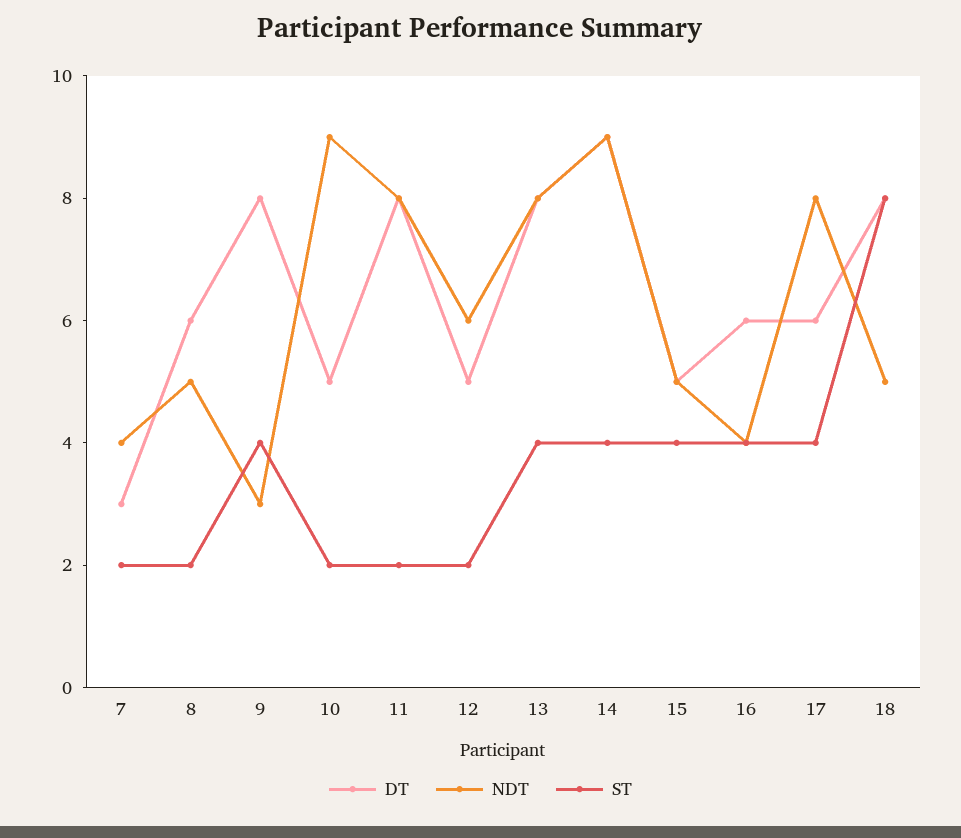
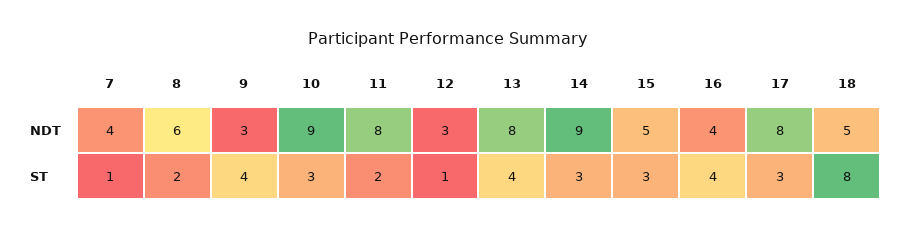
DT, 7: 3 -> none
ST, 7: 2 -> 1
DT, 8: 6 -> none
NDT, 8: 5 -> 6
DT, 9: 8 -> none
DT, 10: 5 -> none
ST, 10: 2 -> 3
DT, 11: 8 -> none
DT, 12: 5 -> none
NDT, 12: 6 -> 3
ST, 12: 2 -> 1
DT, 13: 8 -> none
DT, 14: 9 -> none
ST, 14: 4 -> 3
DT, 15: 5 -> none
ST, 15: 4 -> 3
DT, 16: 6 -> none
DT, 17: 6 -> none
ST, 17: 4 -> 3
DT, 18: 8 -> none

